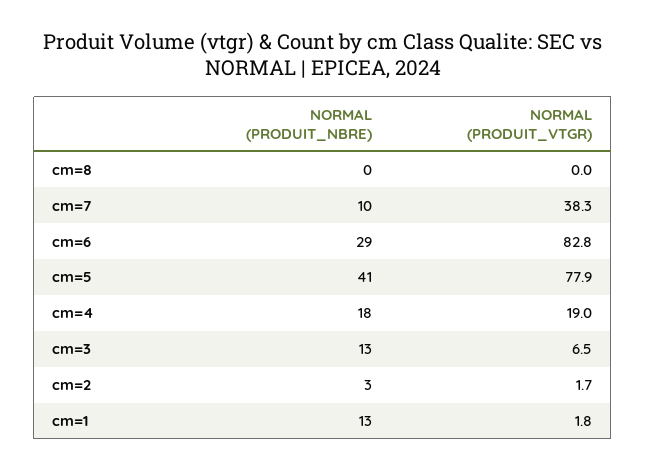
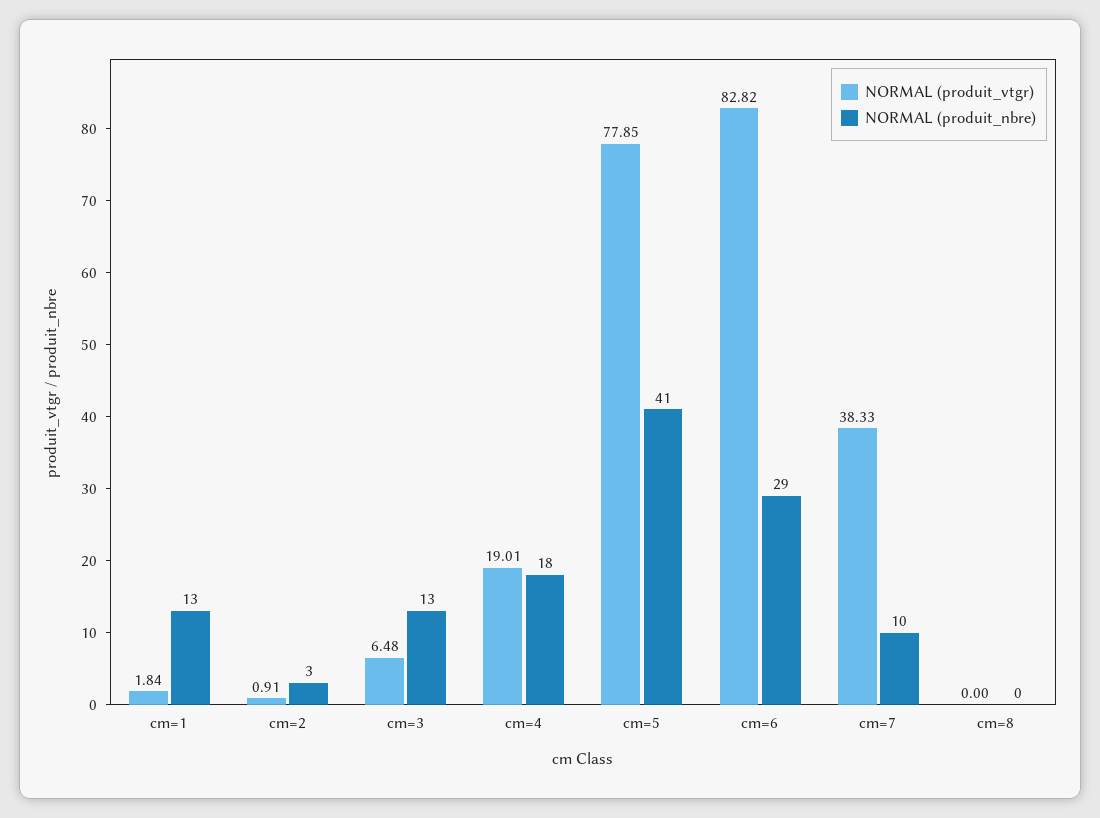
NORMAL (PRODUIT_VTGR), cm=2: 1.7 -> 0.91

